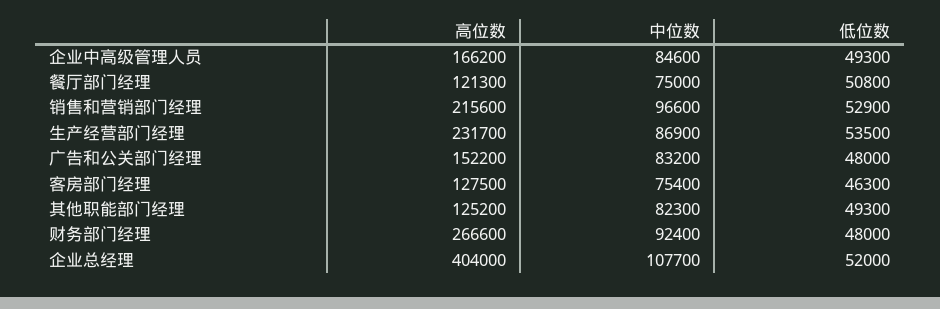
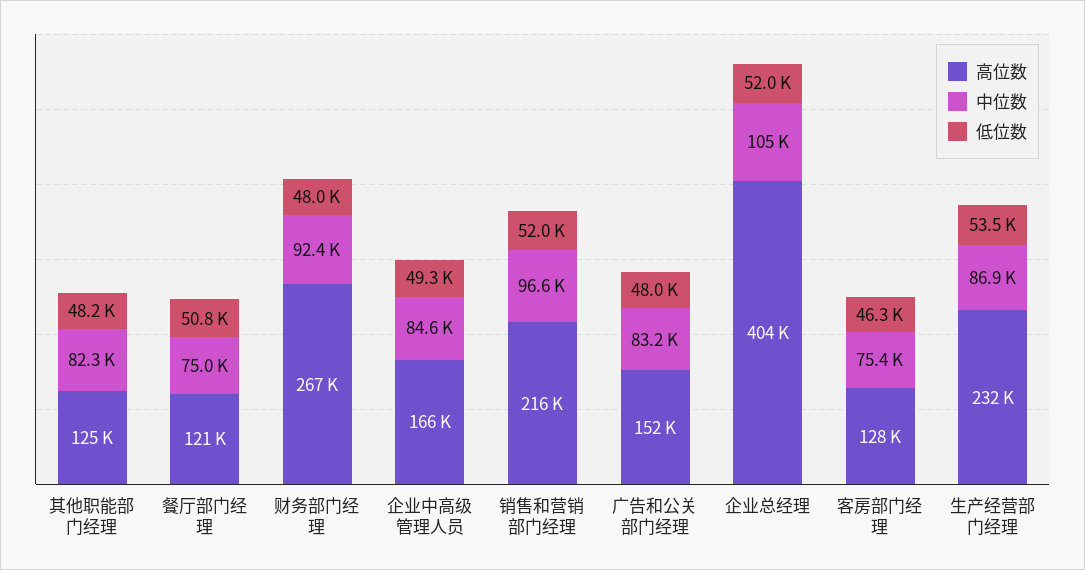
低位数, 销售和营销部门经理: 52900 -> 52000
低位数, 其他职能部门经理: 49300 -> 48200
中位数, 企业总经理: 107700 -> 105000

